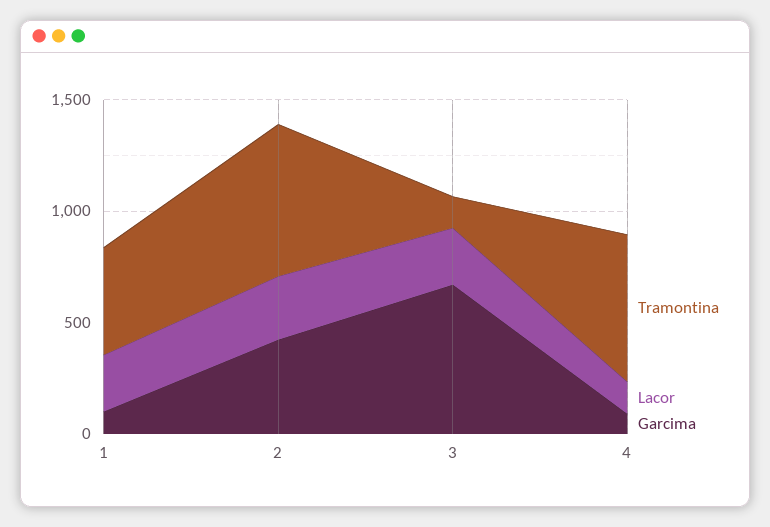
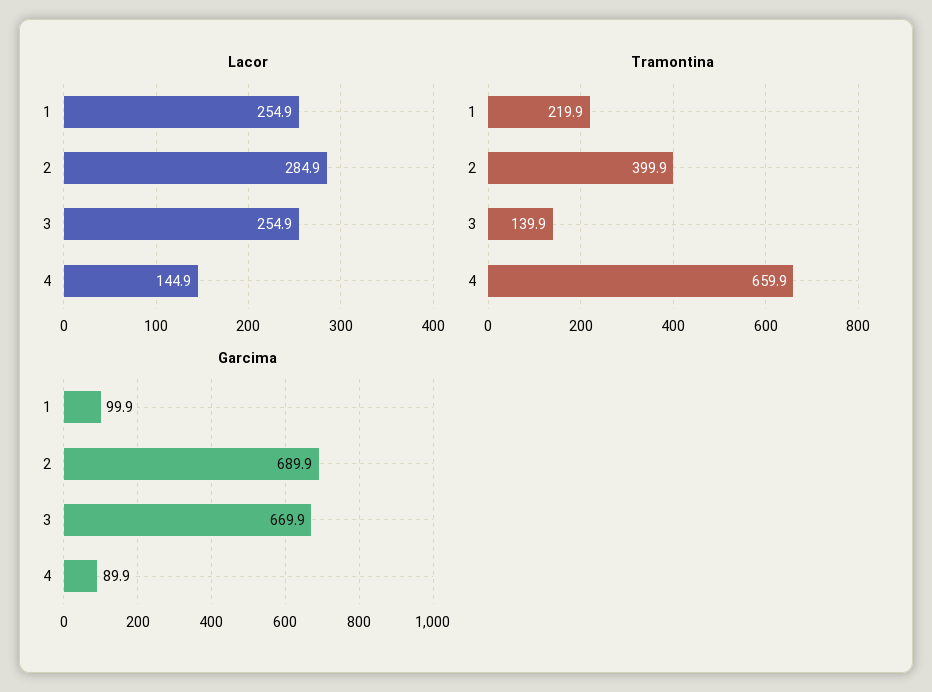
Tramontina, 1: 500 -> 219.9
Tramontina, 2: 700 -> 399.9
Garcima, 2: 400 -> 689.9

